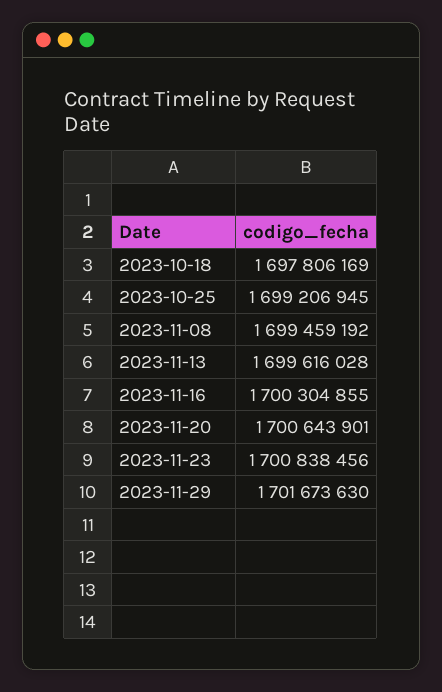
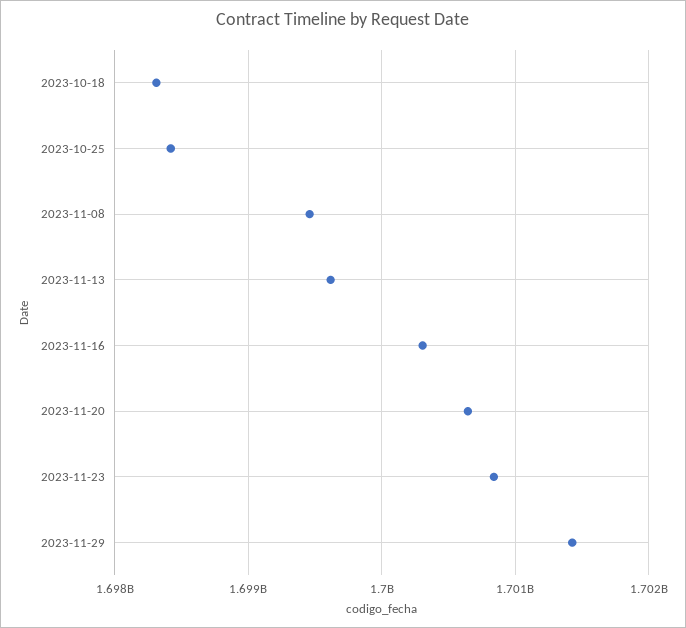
2023-10-18: 1697806169 -> 1698300000
2023-10-25: 1699206945 -> 1698400000
2023-11-29: 1701673630 -> 1701400000

